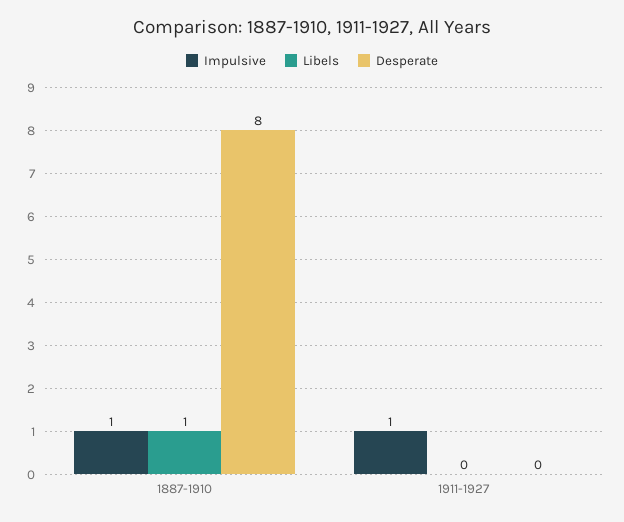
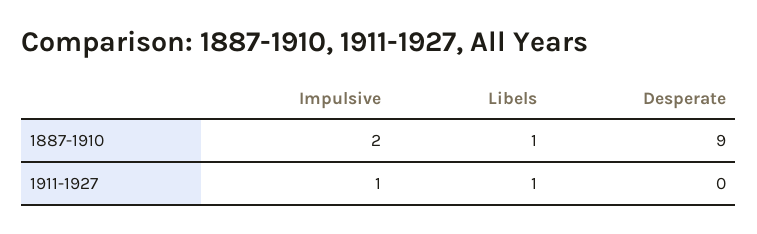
Impulsive, 1887-1910: 1 -> 2
Desperate, 1887-1910: 8 -> 9
Libels, 1911-1927: 0 -> 1

